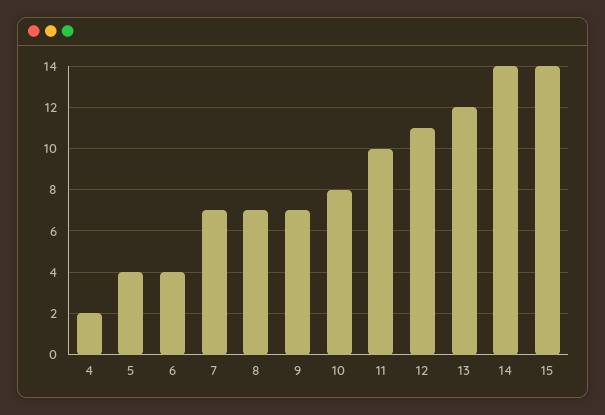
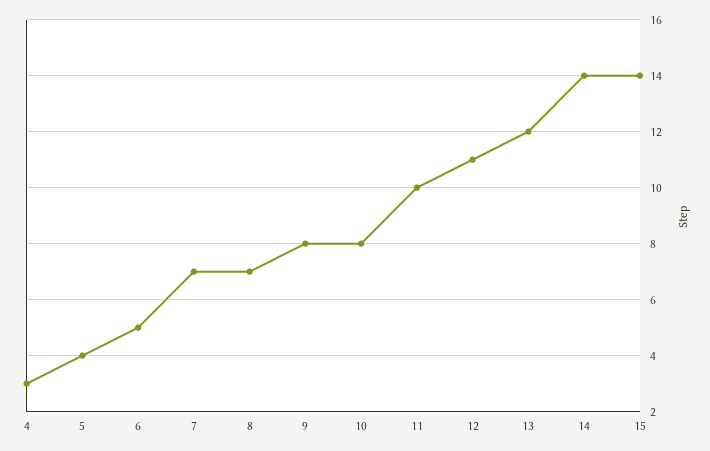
4: 2 -> 3
6: 4 -> 5
9: 7 -> 8

